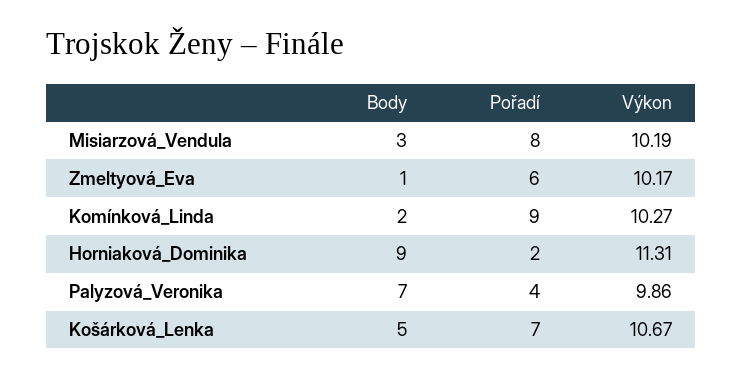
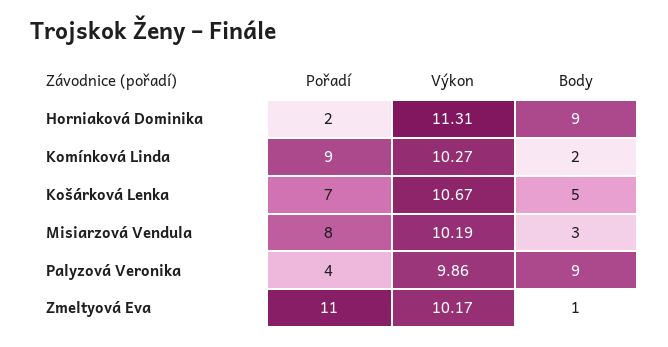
Pořadí, Zmeltyová_Eva: 6 -> 11
Body, Palyzová_Veronika: 7 -> 9

